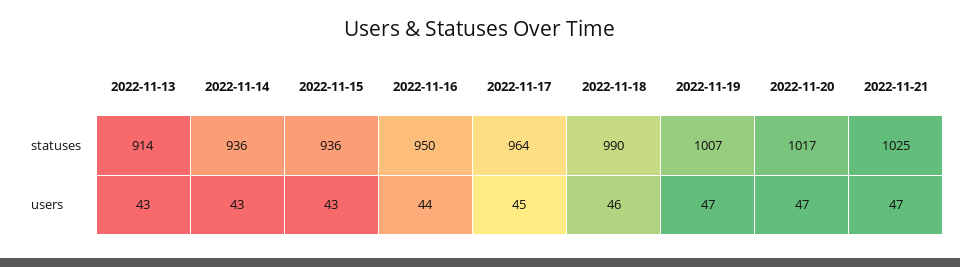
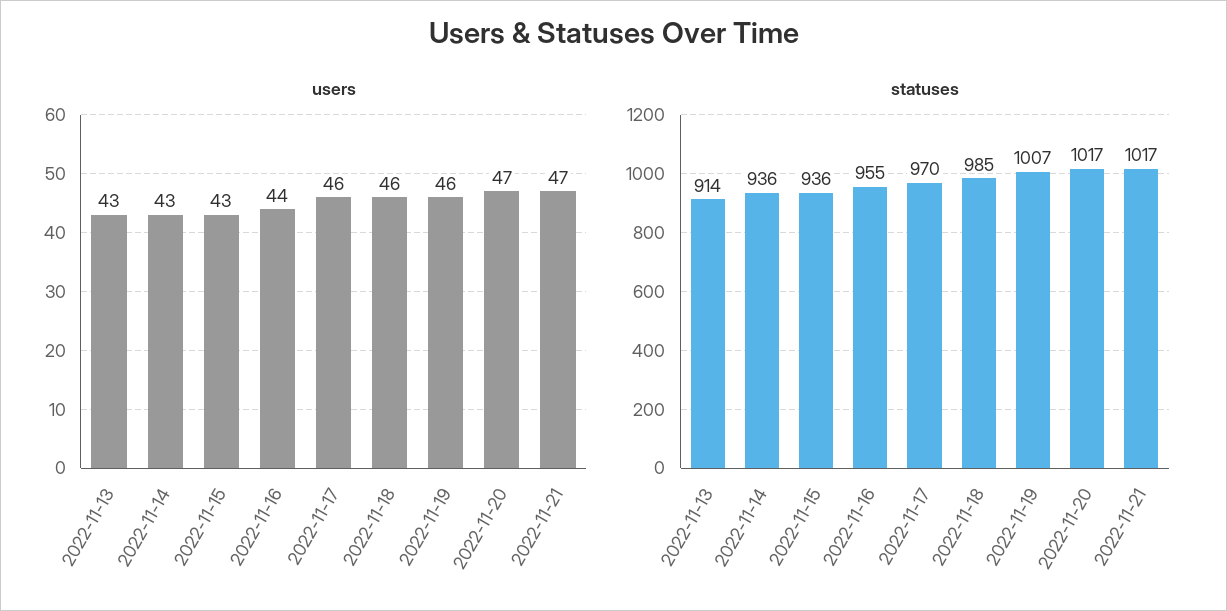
statuses, 2022-11-16: 950 -> 955
statuses, 2022-11-17: 964 -> 970
statuses, 2022-11-18: 990 -> 985
statuses, 2022-11-21: 1025 -> 1017
users, 2022-11-17: 45 -> 46
users, 2022-11-19: 47 -> 46

